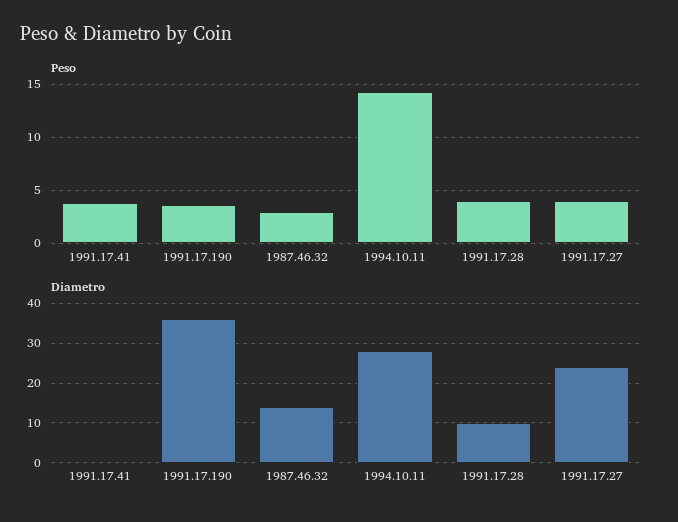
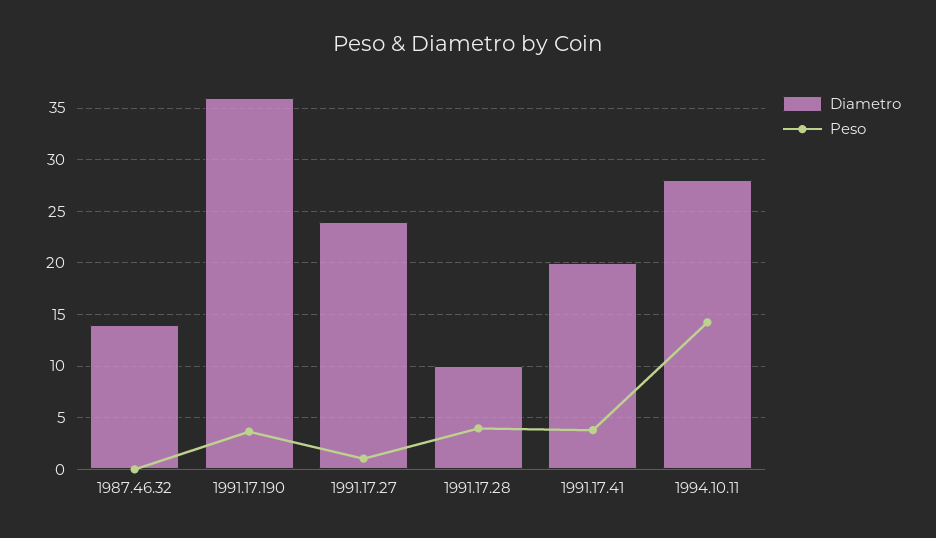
Peso, 1987.46.32: 3 -> 0
Peso, 1991.17.27: 4 -> 1
Diametro, 1991.17.41: 0 -> 20

